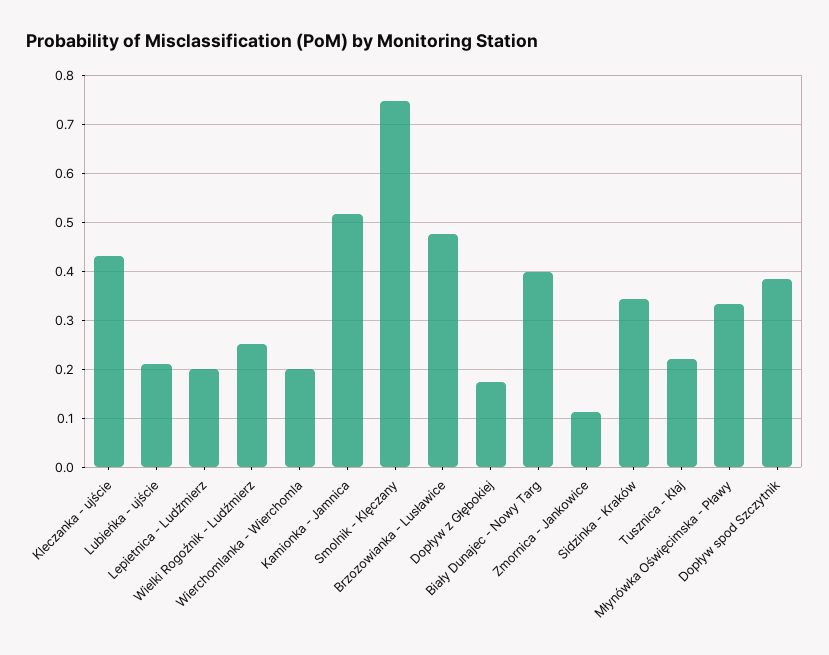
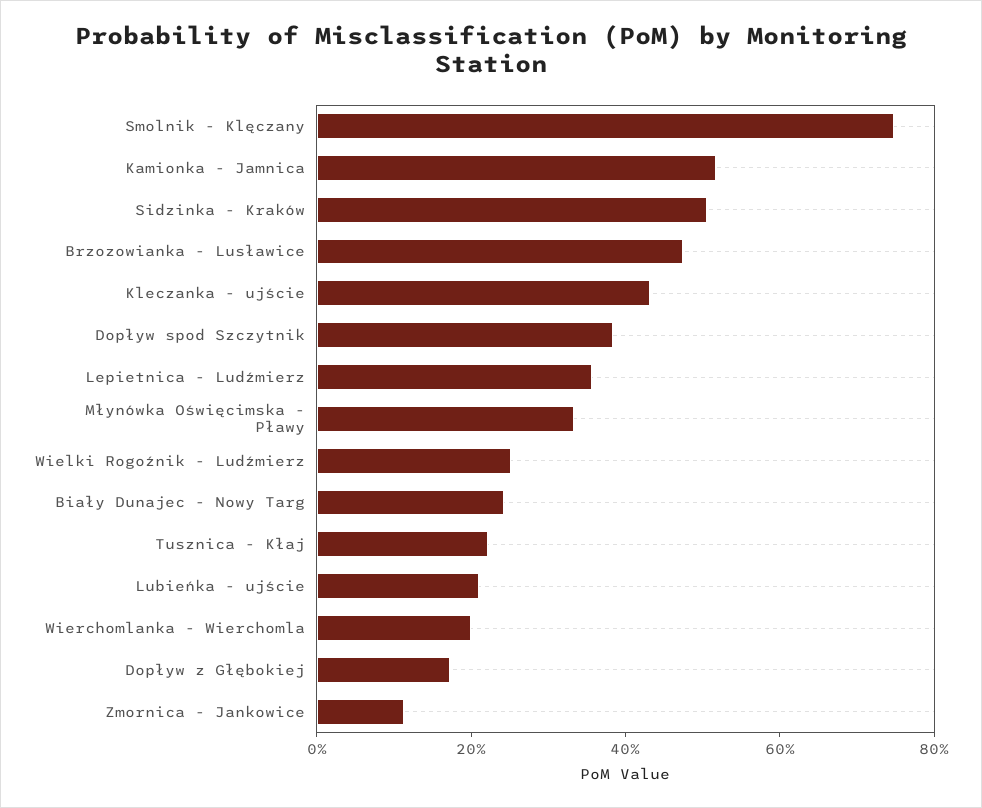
Lepietnica - Ludźmierz: 0.2 -> 0.35
Biały Dunajec - Nowy Targ: 0.4 -> 0.25
Sidzinka - Kraków: 0.34 -> 0.5

